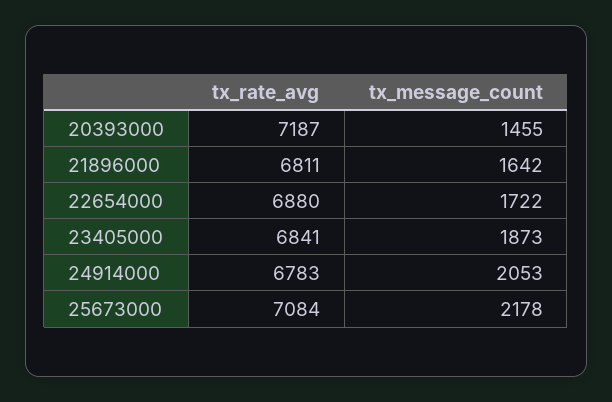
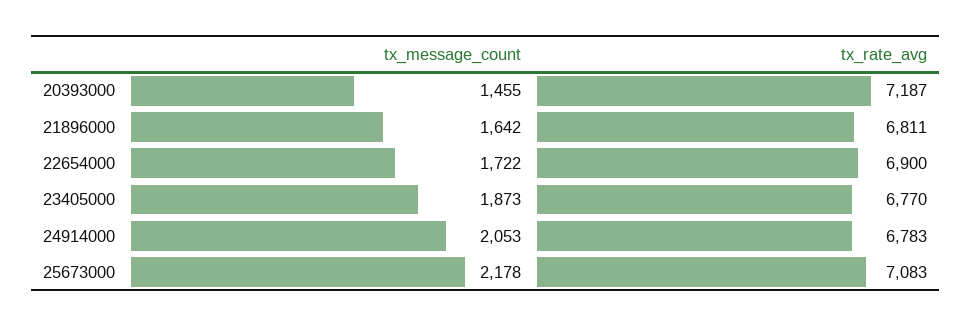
tx_rate_avg, 22654000: 6880 -> 6900
tx_rate_avg, 23405000: 6841 -> 6770
tx_rate_avg, 25673000: 7084 -> 7083

